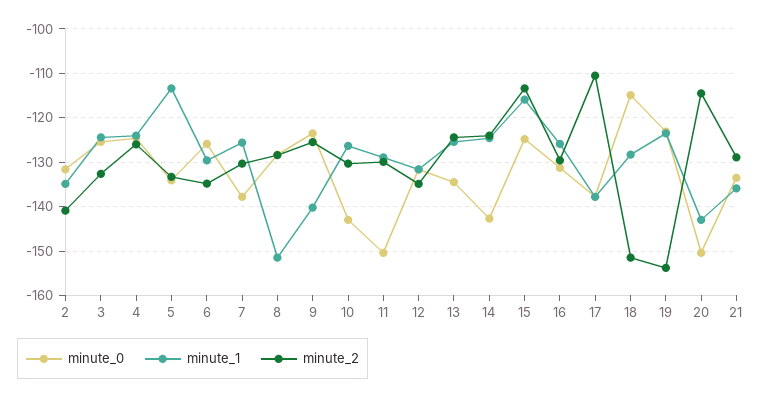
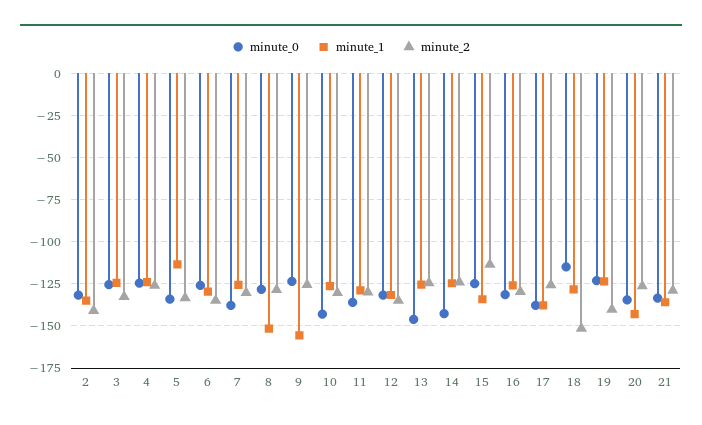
minute_1, 9: -140 -> -155
minute_0, 11: -150 -> -135
minute_0, 13: -134 -> -145
minute_1, 15: -116 -> -135
minute_2, 17: -110 -> -125
minute_2, 19: -154 -> -140
minute_0, 20: -150 -> -135
minute_2, 20: -114 -> -125

